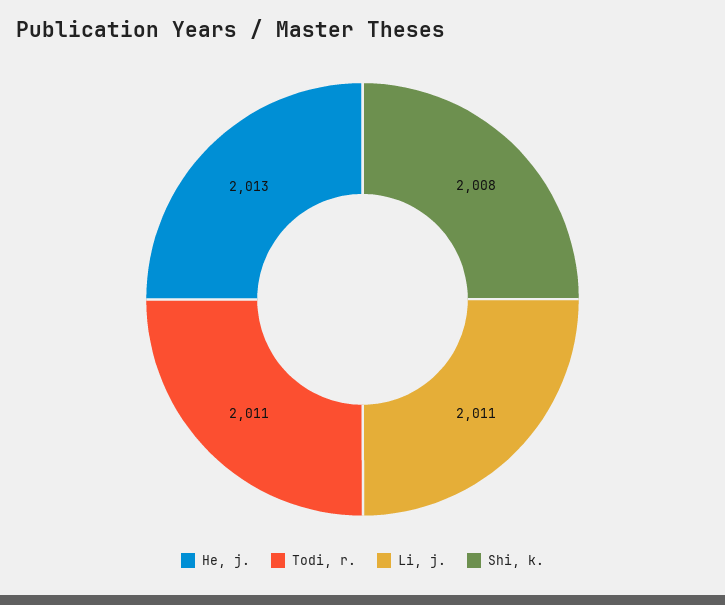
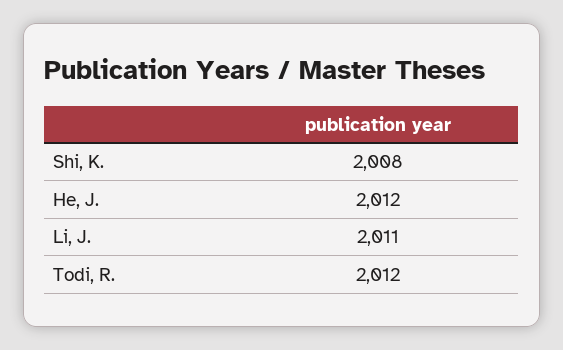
He, j.: 2013 -> 2012
Todi, r.: 2011 -> 2012

